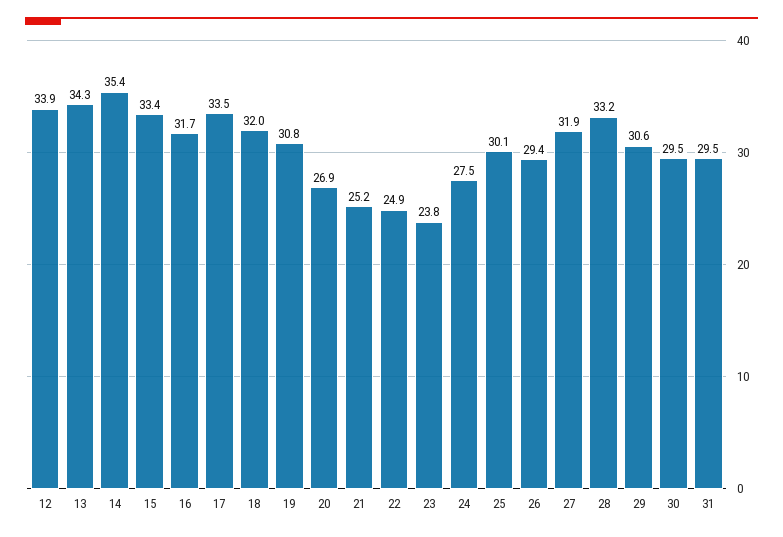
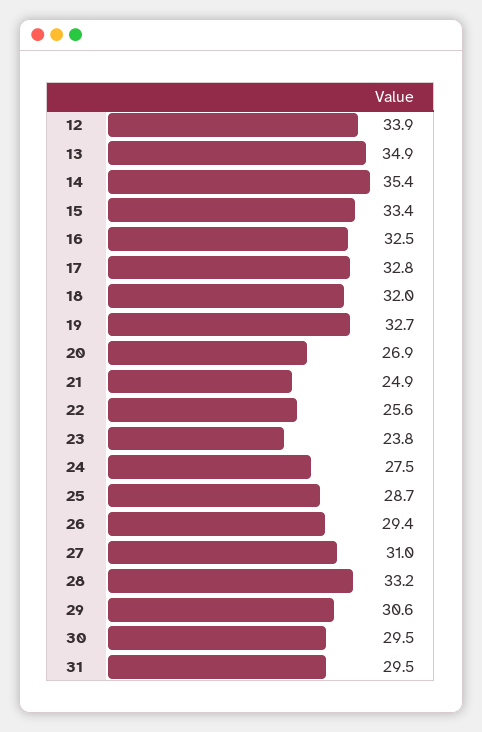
13: 34.3 -> 34.9
16: 31.7 -> 32.5
17: 33.5 -> 32.8
19: 30.8 -> 32.7
21: 25.2 -> 24.9
22: 24.9 -> 25.6
25: 30.1 -> 28.7
27: 31.9 -> 31

